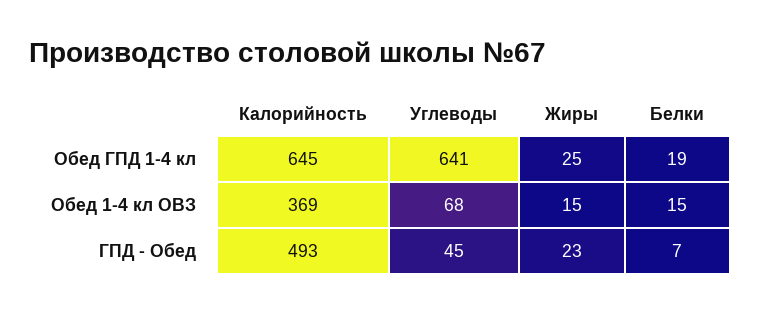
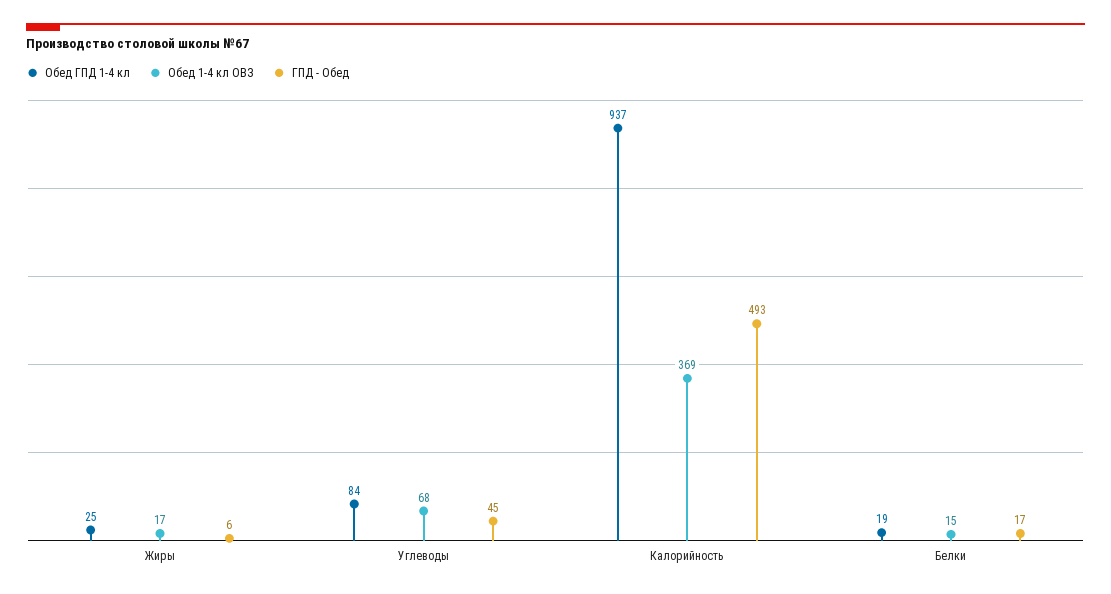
Обед ГПД 1-4 кл, Калорийность: 645 -> 937
Обед ГПД 1-4 кл, Углеводы: 641 -> 84
Обед 1-4 кл ОВЗ, Жиры: 15 -> 17
ГПД - Обед, Жиры: 23 -> 6
ГПД - Обед, Белки: 7 -> 17

